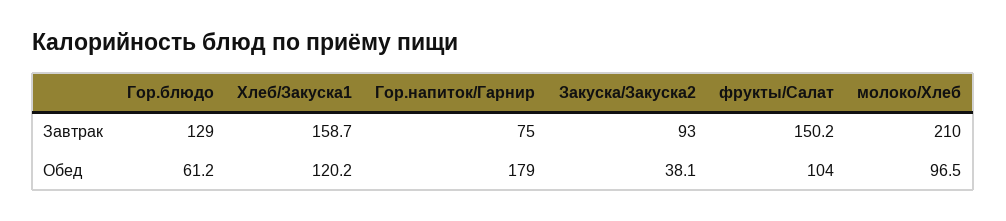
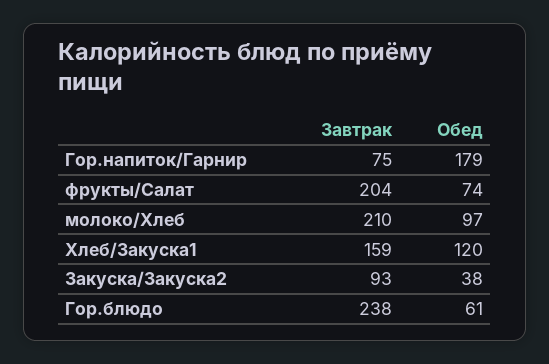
Гор.блюдо, Завтрак: 129 -> 238
фрукты/Салат, Завтрак: 150.2 -> 204
фрукты/Салат, Обед: 104 -> 74

